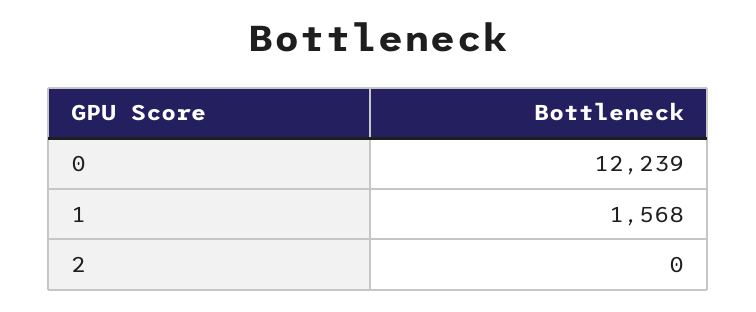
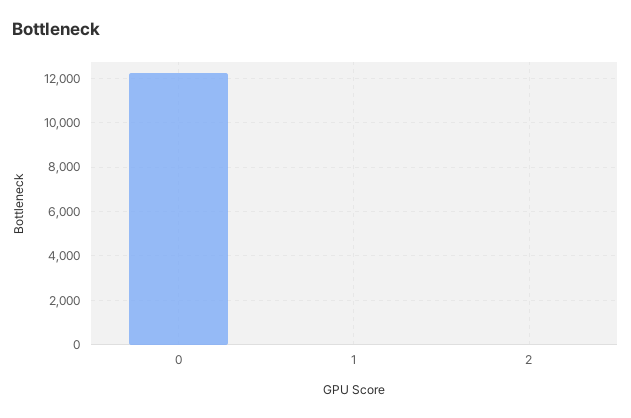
1: 1568 -> 0

